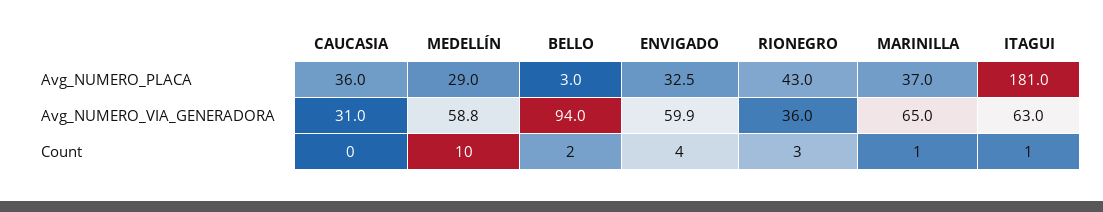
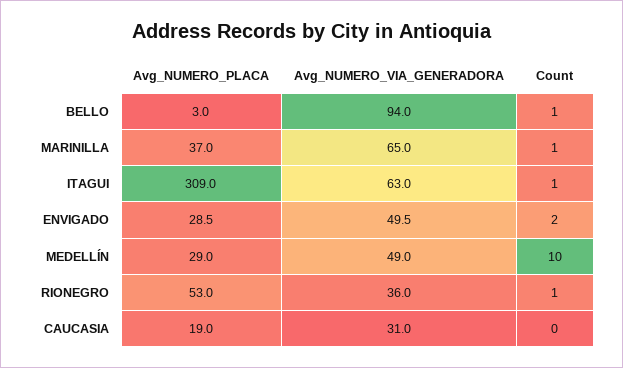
CAUCASIA, Avg_NUMERO_PLACA: 36 -> 19
ENVIGADO, Avg_NUMERO_PLACA: 32.5 -> 28.5
RIONEGRO, Avg_NUMERO_PLACA: 43 -> 53
ITAGUI, Avg_NUMERO_PLACA: 181 -> 309
MEDELLÍN, Avg_NUMERO_VIA_GENERADORA: 58.8 -> 49
ENVIGADO, Avg_NUMERO_VIA_GENERADORA: 59.9 -> 49.5
BELLO, Count: 2 -> 1
ENVIGADO, Count: 4 -> 2
RIONEGRO, Count: 3 -> 1

